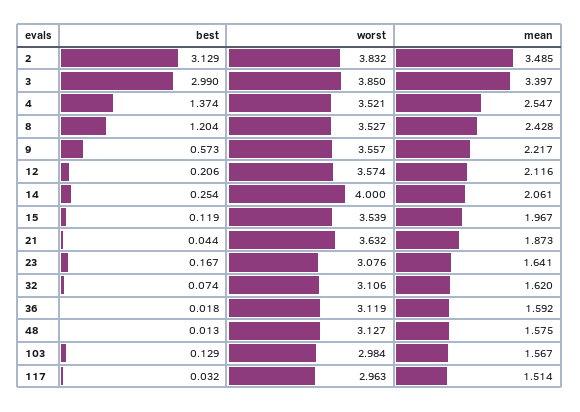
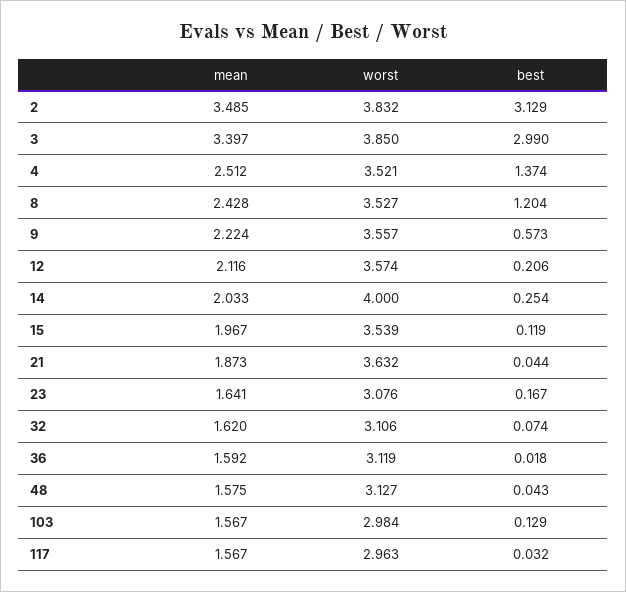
mean, 4: 2.547 -> 2.512
mean, 9: 2.217 -> 2.224
mean, 14: 2.061 -> 2.033
best, 48: 0.013 -> 0.043
mean, 117: 1.514 -> 1.567

